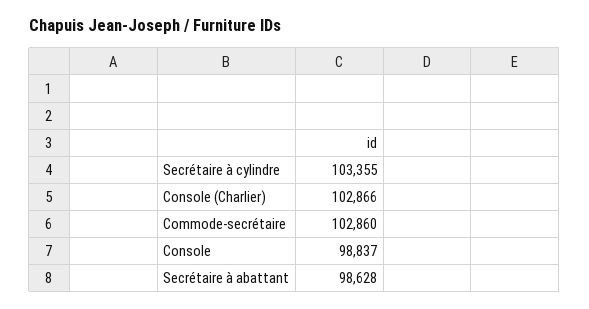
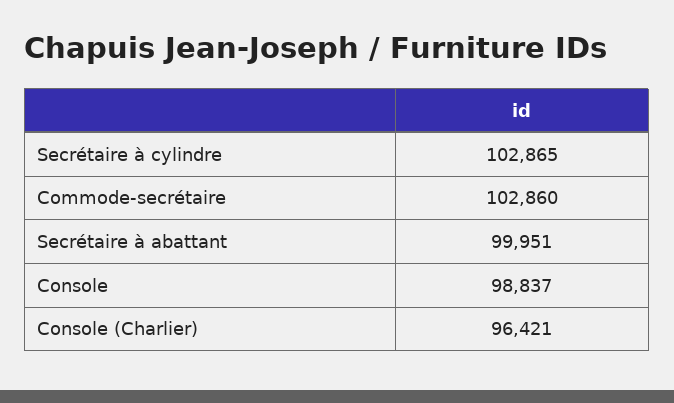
Secrétaire à cylindre: 103355 -> 102865
Console (Charlier): 102866 -> 96421
Secrétaire à abattant: 98628 -> 99951

